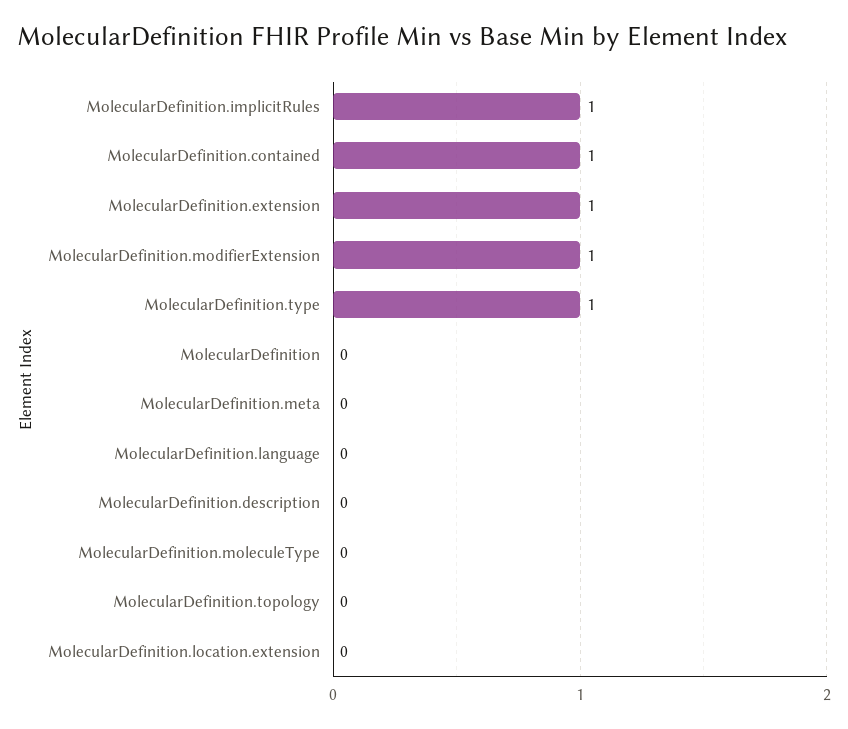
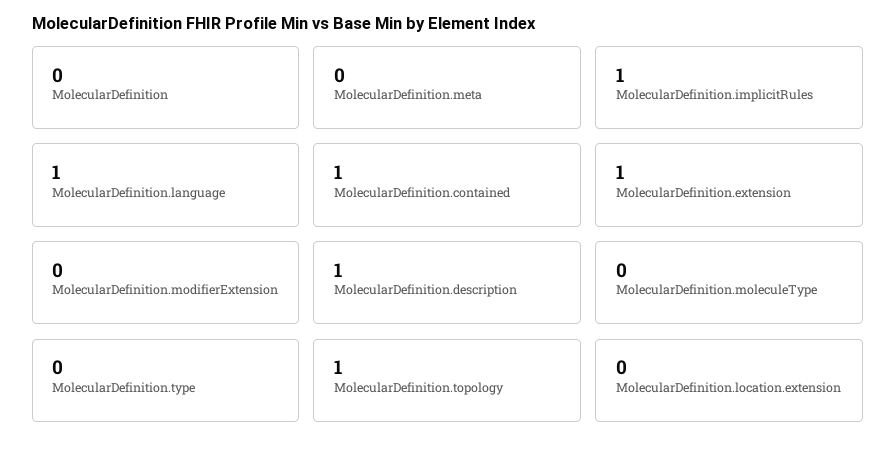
MolecularDefinition.modifierExtension: 1 -> 0
MolecularDefinition.type: 1 -> 0
MolecularDefinition.language: 0 -> 1
MolecularDefinition.description: 0 -> 1
MolecularDefinition.topology: 0 -> 1

